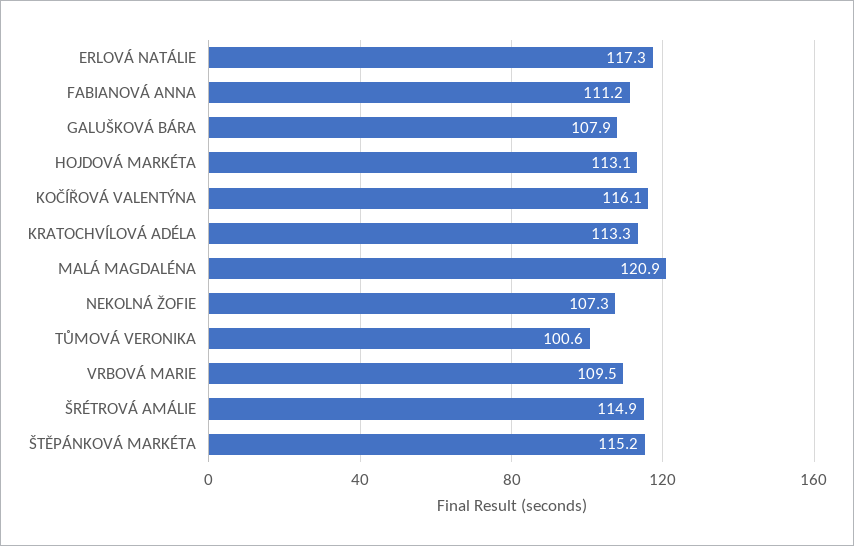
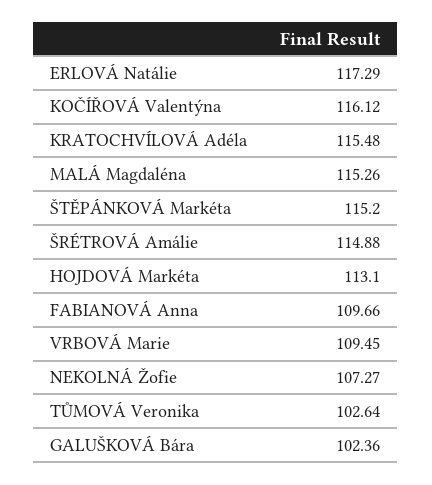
FABIANOVÁ ANNA: 111.2 -> 109.66
GALUŠKOVÁ BÁRA: 107.9 -> 102.36
KRATOCHVÍLOVÁ ADÉLA: 113.3 -> 115.48
MALÁ MAGDALÉNA: 120.9 -> 115.26
TŮMOVÁ VERONIKA: 100.6 -> 102.64

